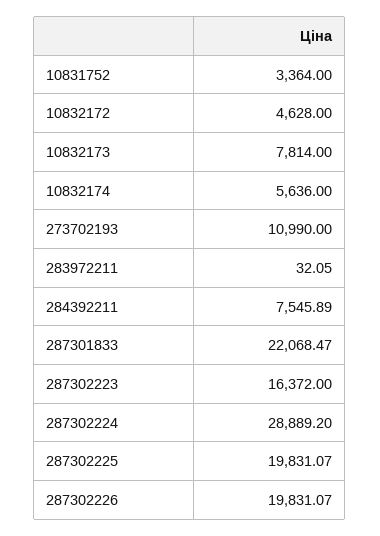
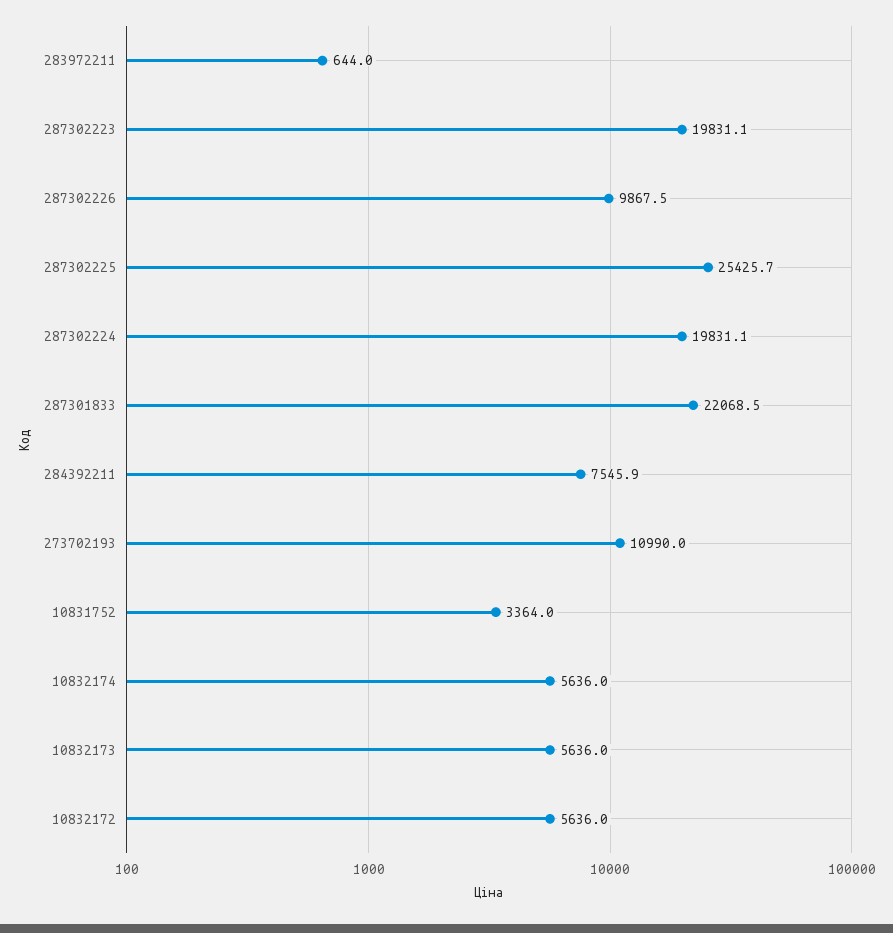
10832172: 4628 -> 5636
10832173: 7814 -> 5636
283972211: 32.05 -> 644
287302223: 16372 -> 19831.1
287302224: 28889.2 -> 19831.1
287302225: 19831.07 -> 25425.7
287302226: 19831.07 -> 9867.5

